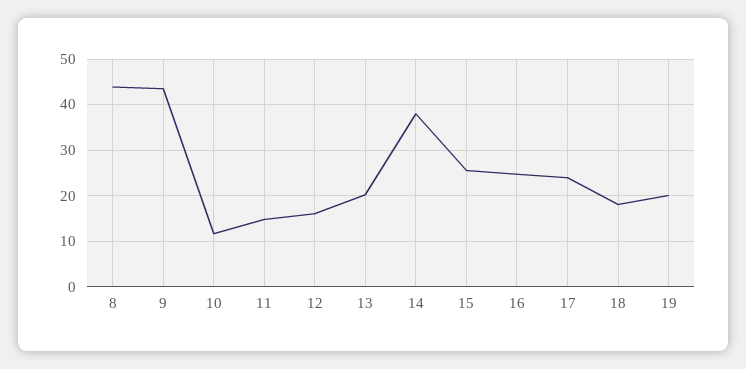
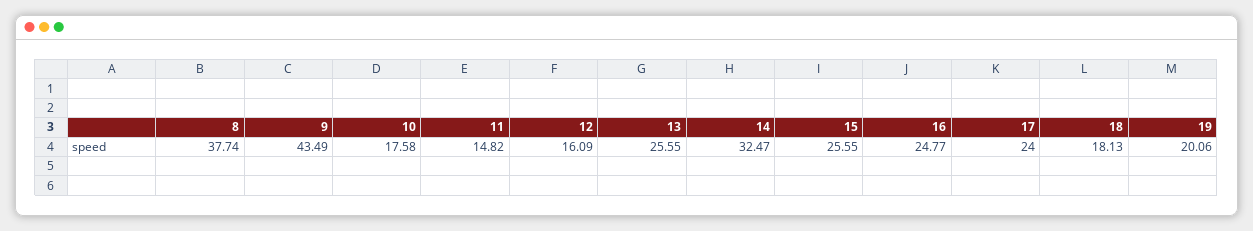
8: 44 -> 37.74
10: 12 -> 17.58
13: 20 -> 25.55
14: 38 -> 32.47

